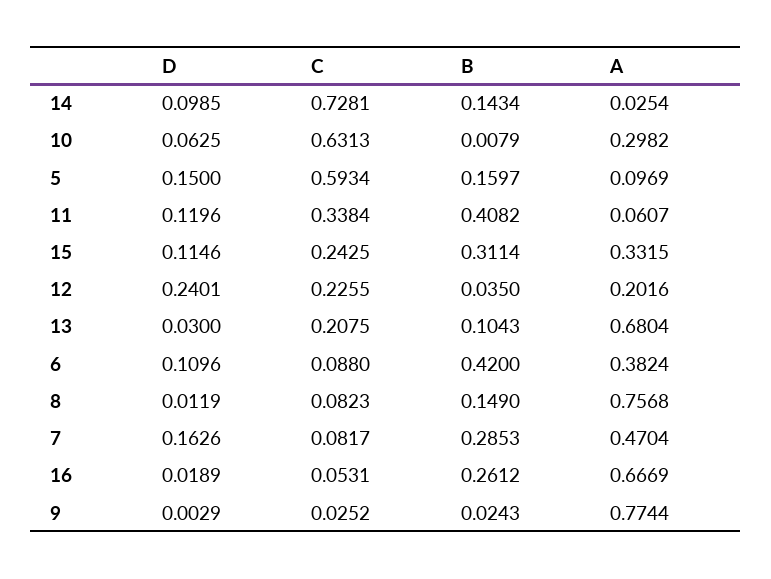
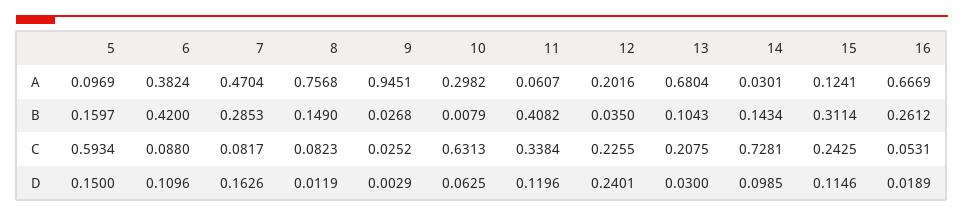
A, 14: 0.0254 -> 0.0301
A, 15: 0.3315 -> 0.1241
B, 9: 0.0243 -> 0.0268
A, 9: 0.7744 -> 0.9451

